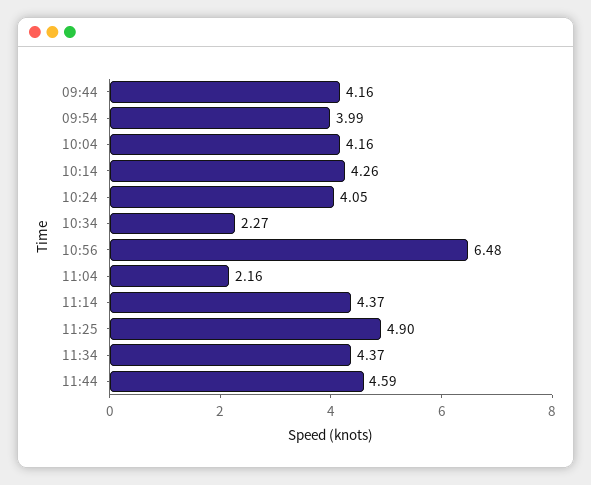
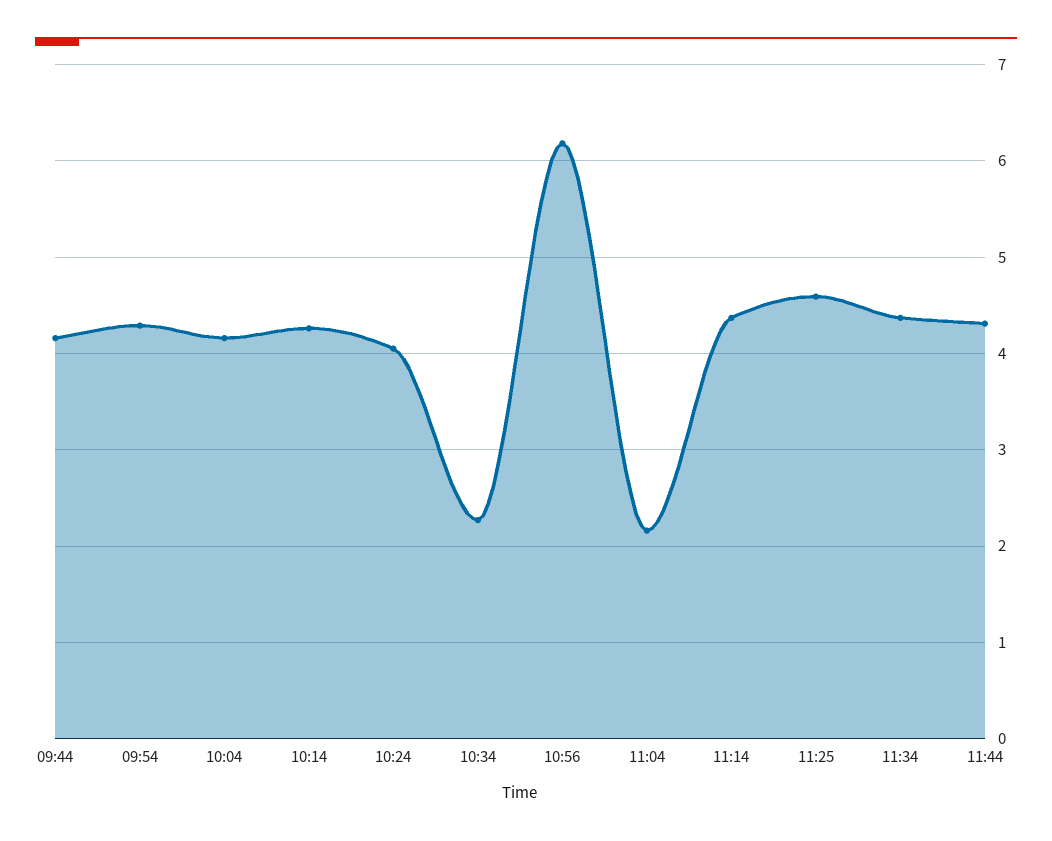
09:54: 3.99 -> 4.3
10:56: 6.48 -> 6.2
11:25: 4.9 -> 4.6
11:44: 4.59 -> 4.3

